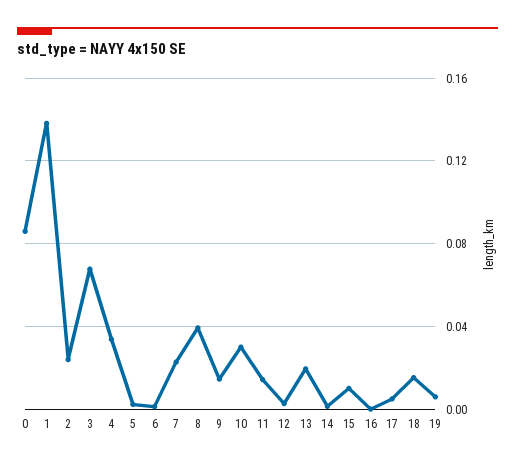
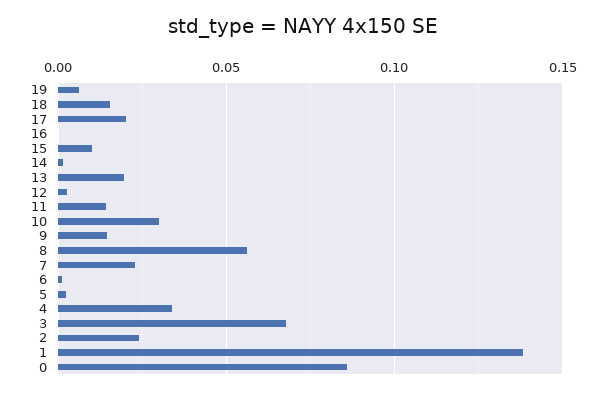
8: 0.04 -> 0.055
17: 0.005 -> 0.02

